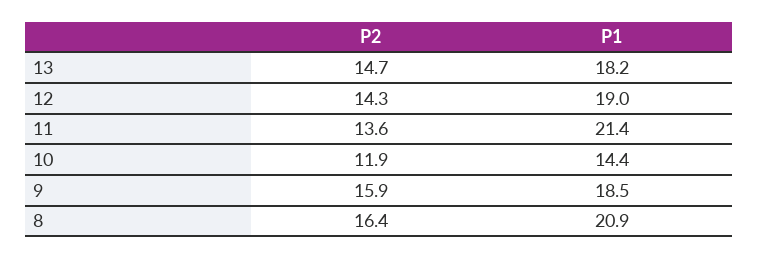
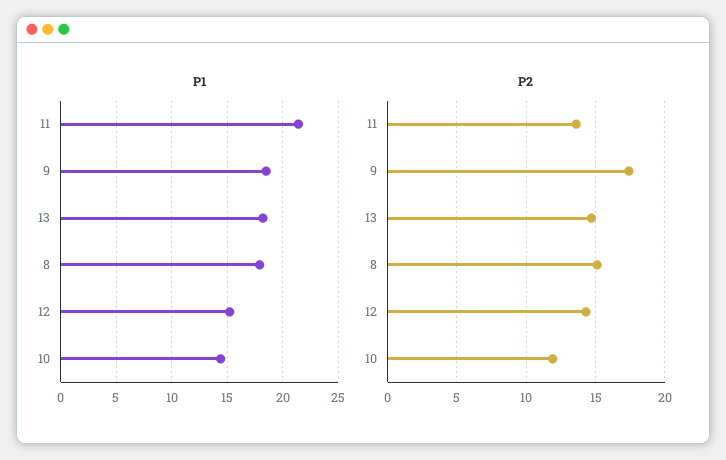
P1, 12: 19 -> 15
P2, 9: 15.9 -> 17.5
P2, 8: 16.4 -> 15
P1, 8: 20.9 -> 18

